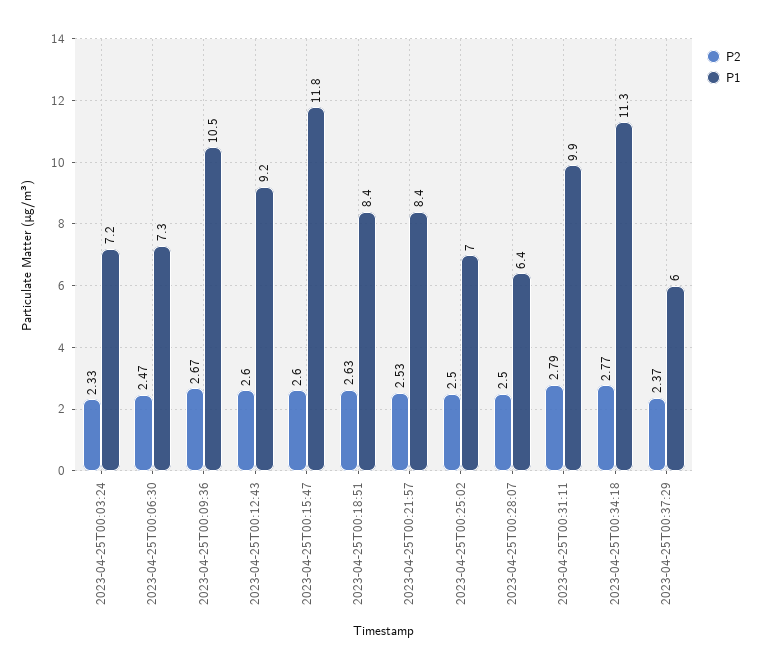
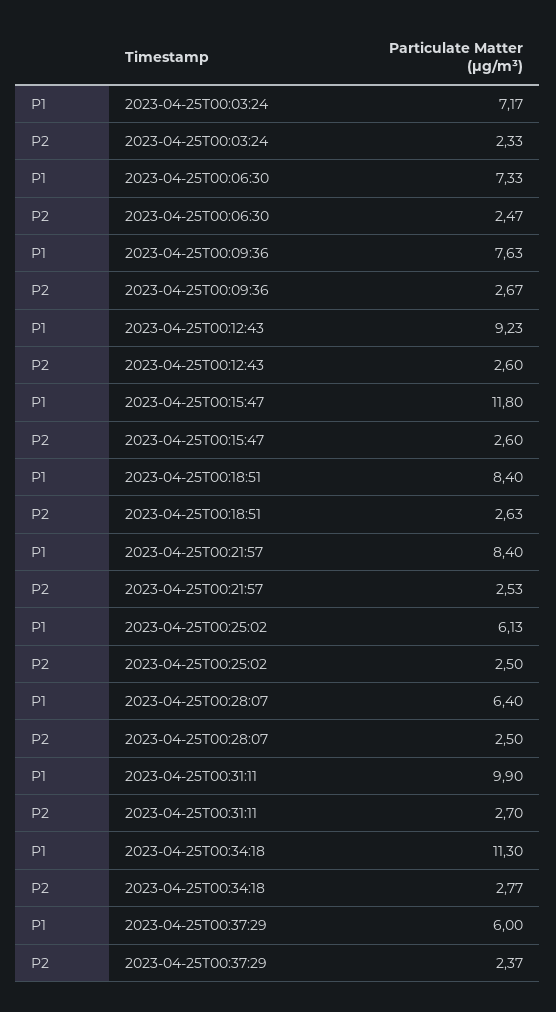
P1, 2023-04-25T00:09:36: 10.5 -> 7.63
P1, 2023-04-25T00:25:02: 7 -> 6.13
P2, 2023-04-25T00:31:11: 2.79 -> 2.7

